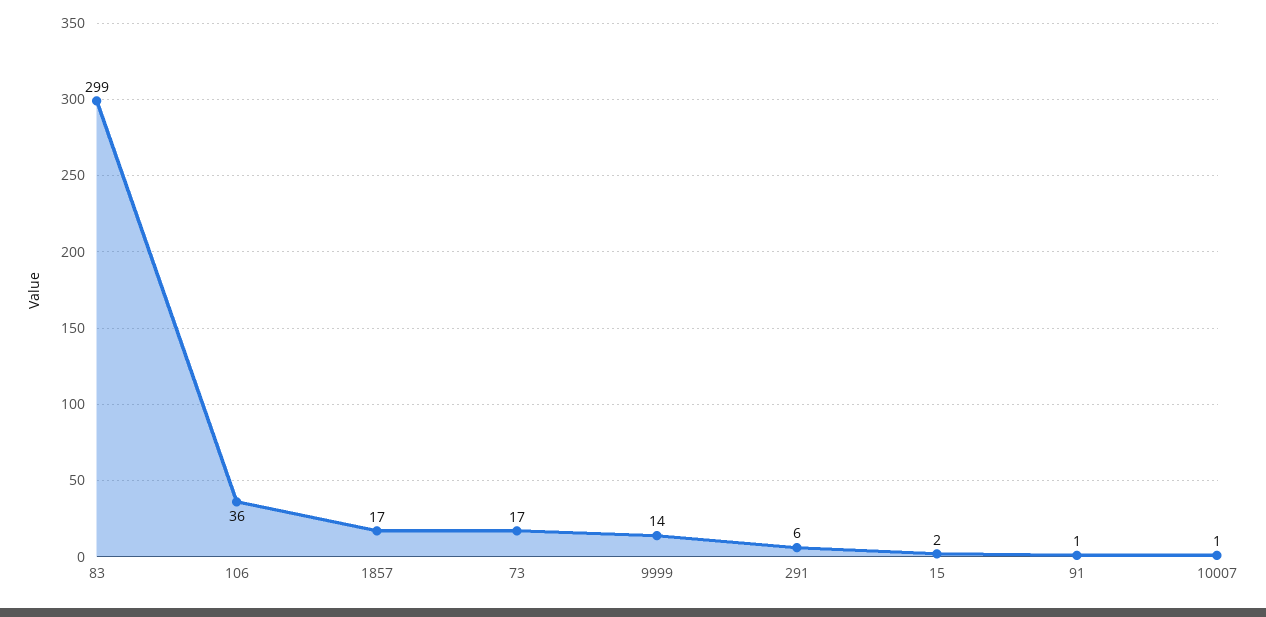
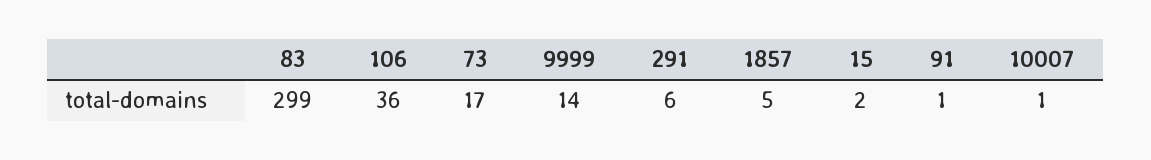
1857: 17 -> 5

